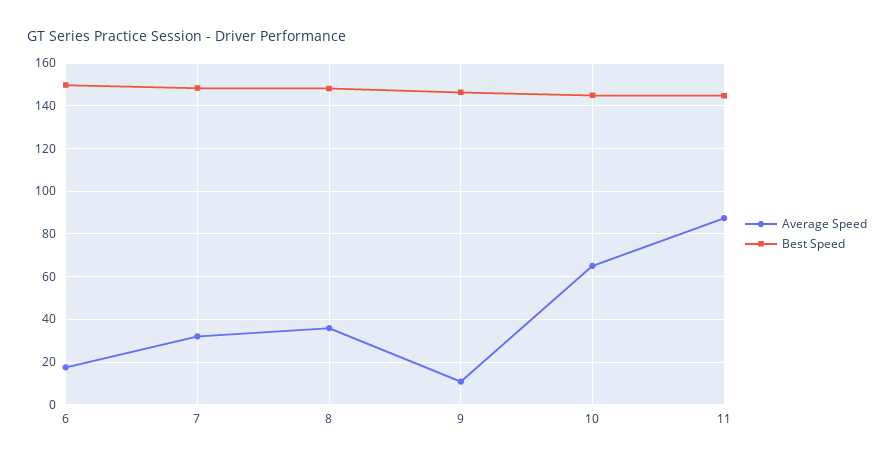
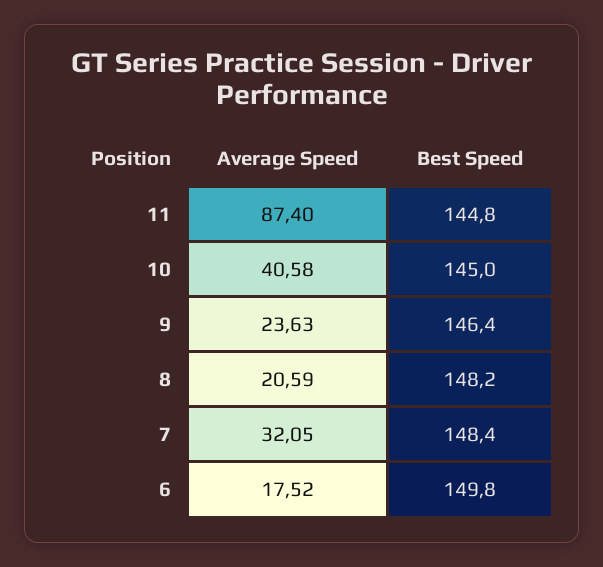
Average Speed, 8: 35 -> 20.59
Average Speed, 9: 10 -> 23.63
Average Speed, 10: 65 -> 40.58

